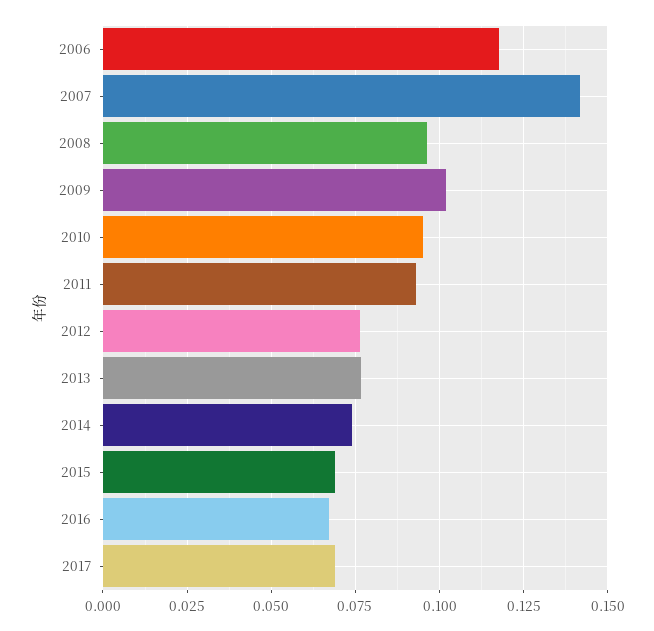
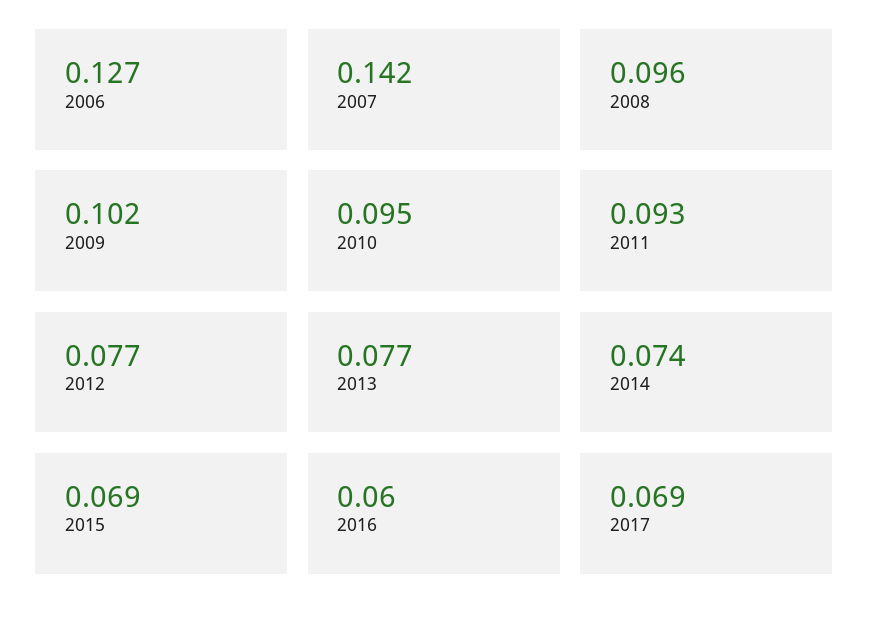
2006: 0.1175 -> 0.127
2016: 0.0675 -> 0.06

